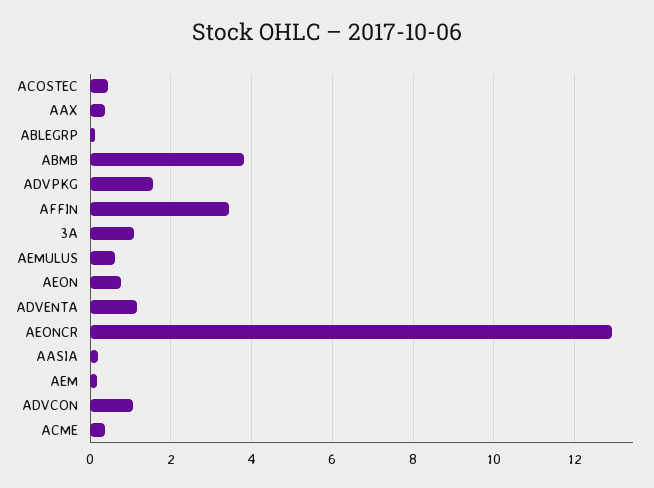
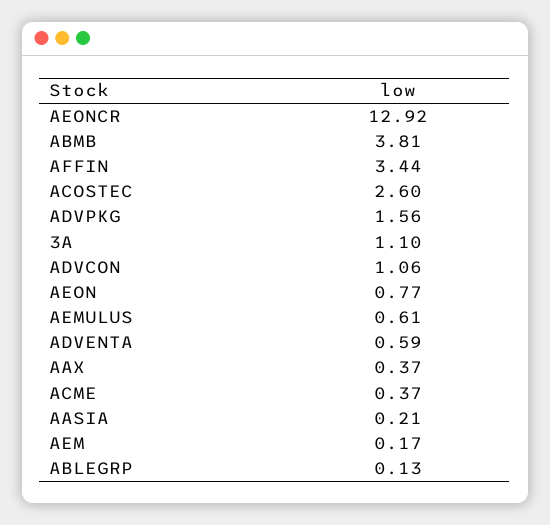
ACOSTEC: 0.4 -> 2.6
ADVENTA: 1.2 -> 0.59

